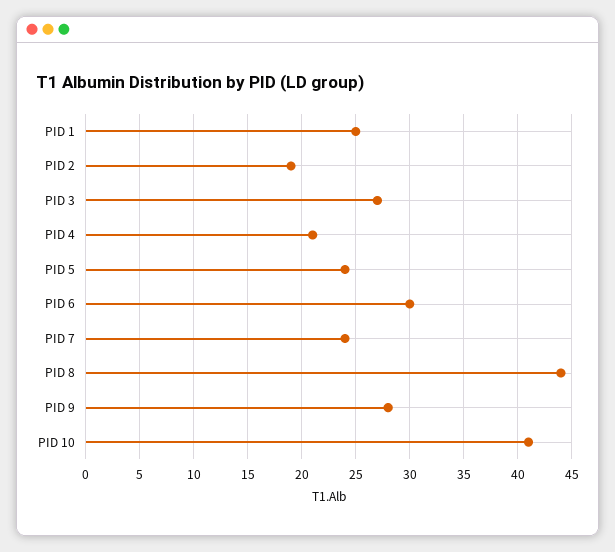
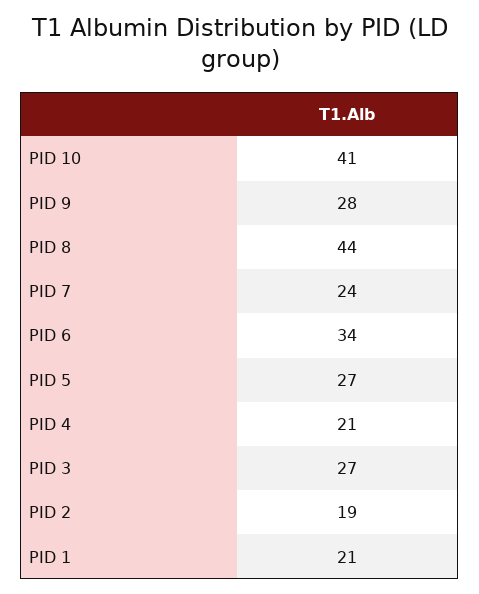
PID 1: 25 -> 21
PID 5: 24 -> 27
PID 6: 30 -> 34

